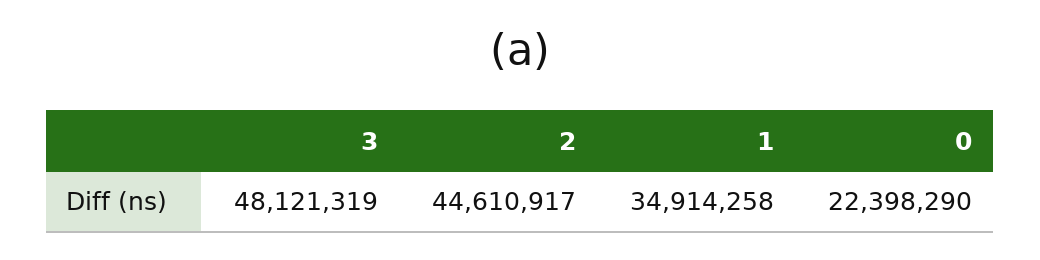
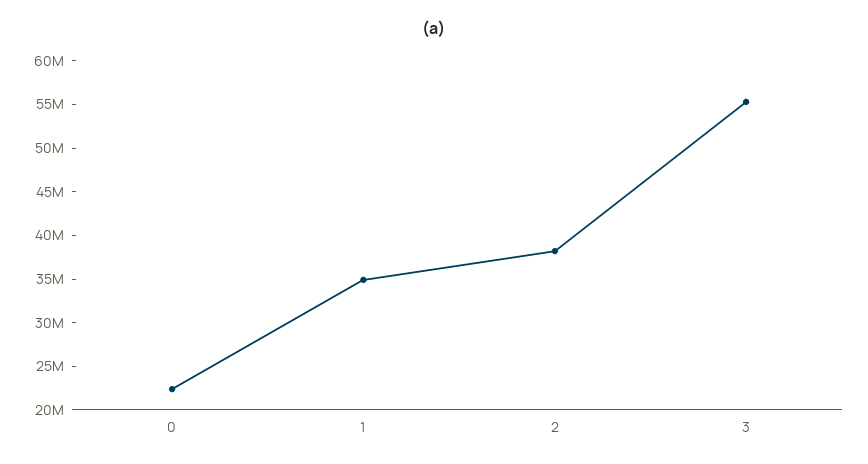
3: 48121319 -> 55000000
2: 44610917 -> 38000000

